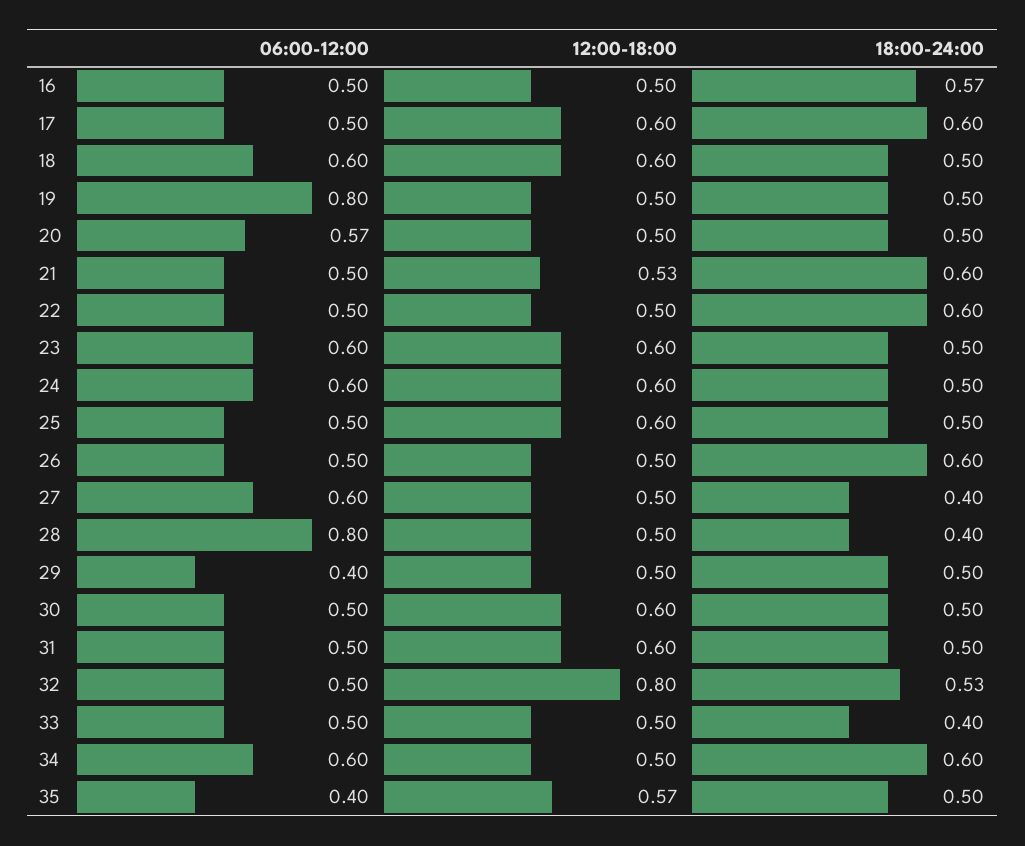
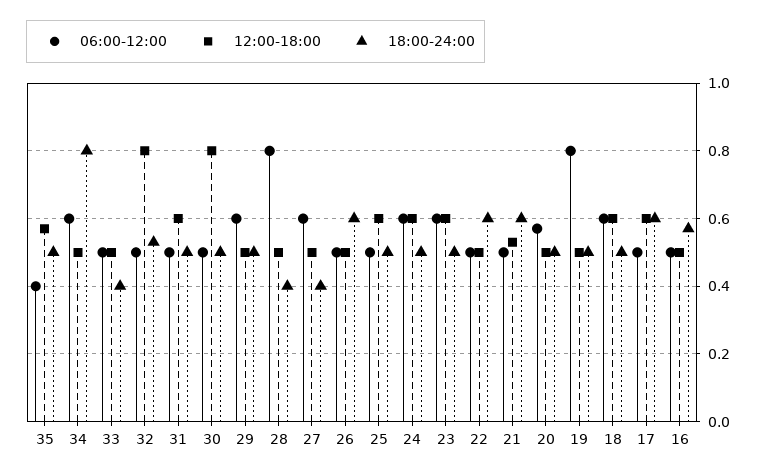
06:00-12:00, 29: 0.4 -> 0.6
12:00-18:00, 30: 0.6 -> 0.8
18:00-24:00, 34: 0.6 -> 0.8

